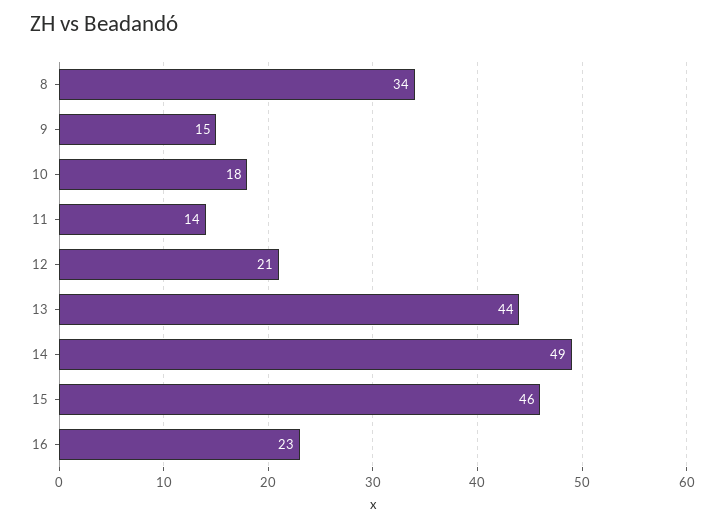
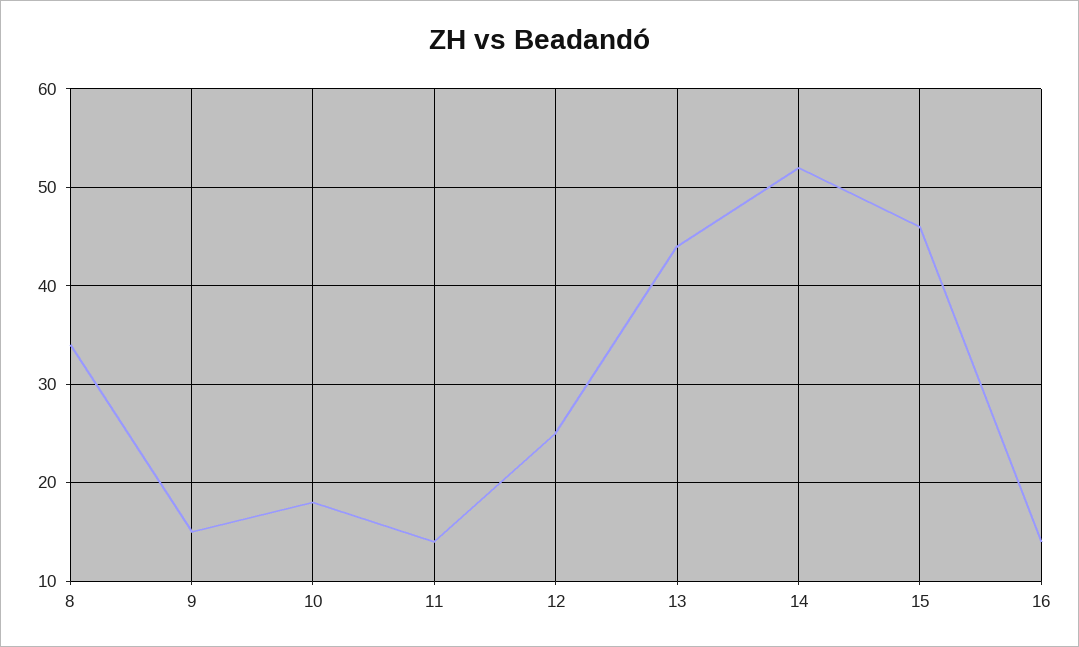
12: 21 -> 25
14: 49 -> 52
16: 23 -> 14

